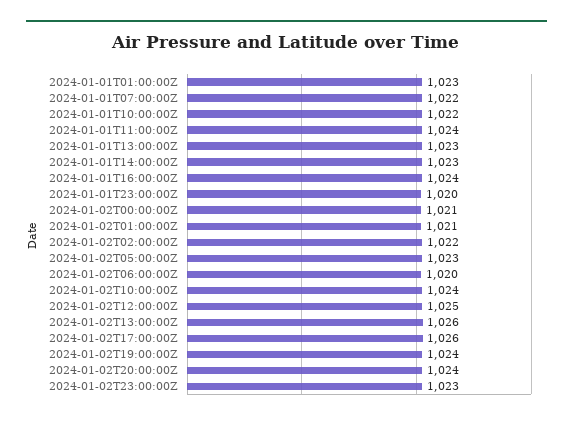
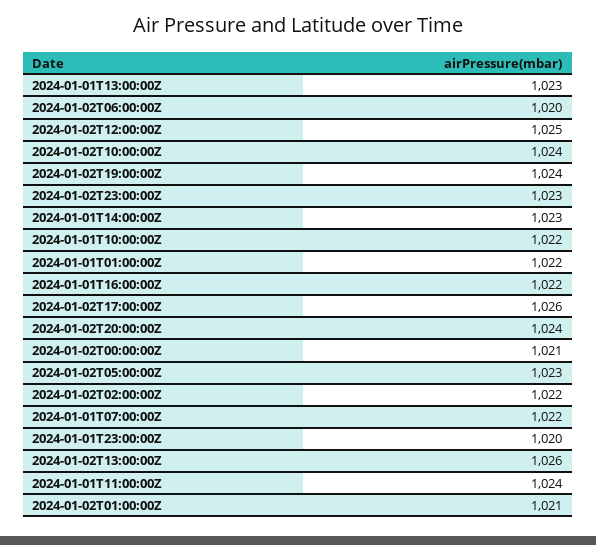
2024-01-01T01:00:00Z: 1023 -> 1022
2024-01-01T16:00:00Z: 1024 -> 1022

